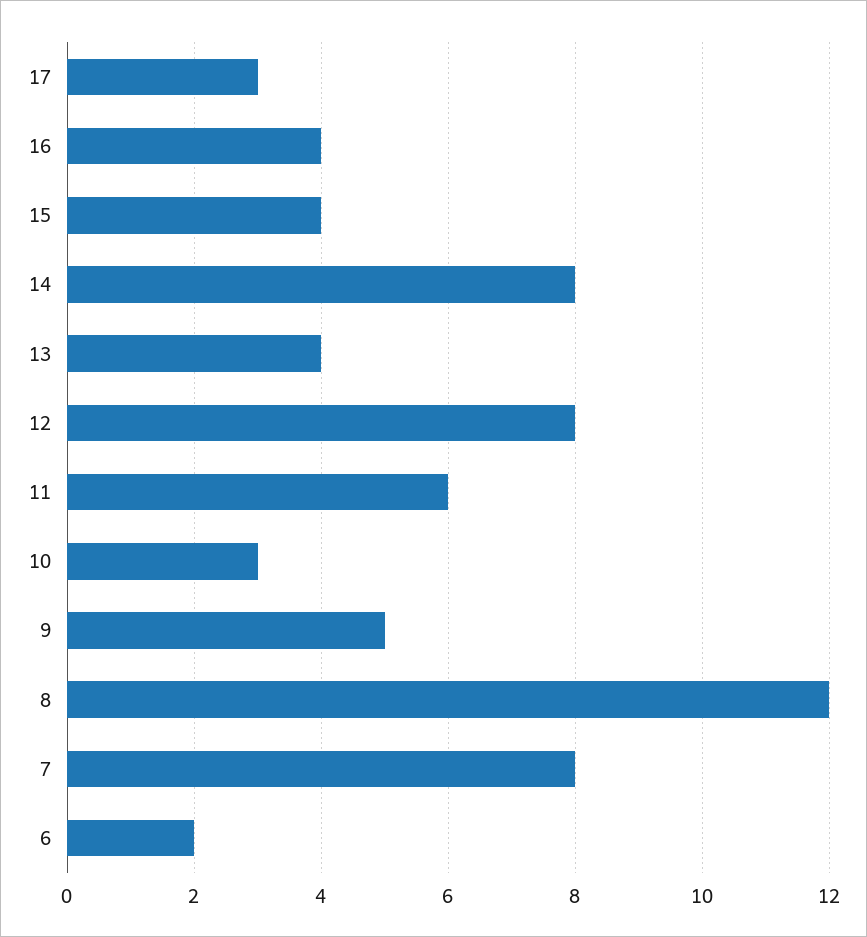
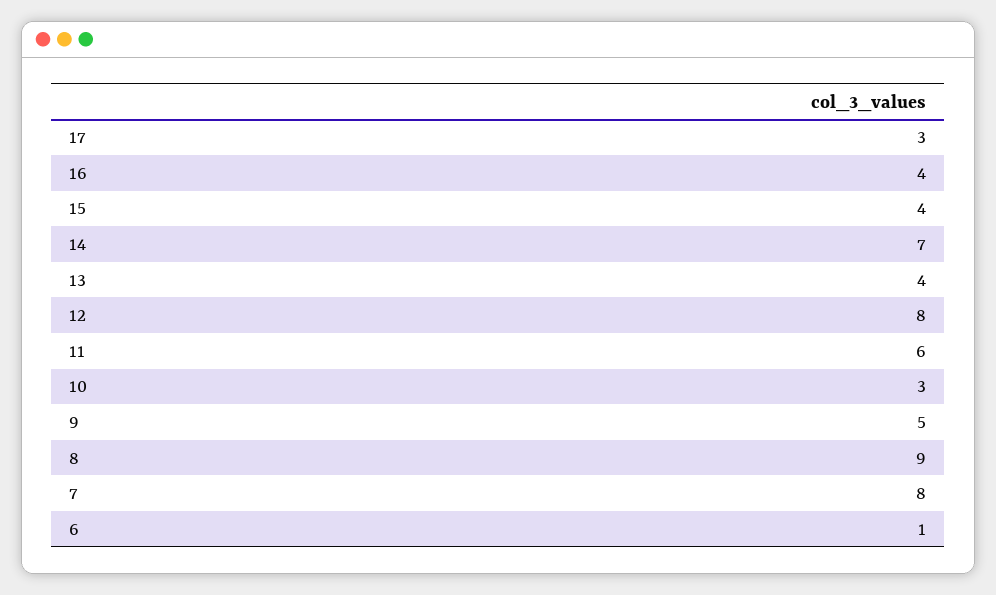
14: 8 -> 7
8: 12 -> 9
6: 2 -> 1

